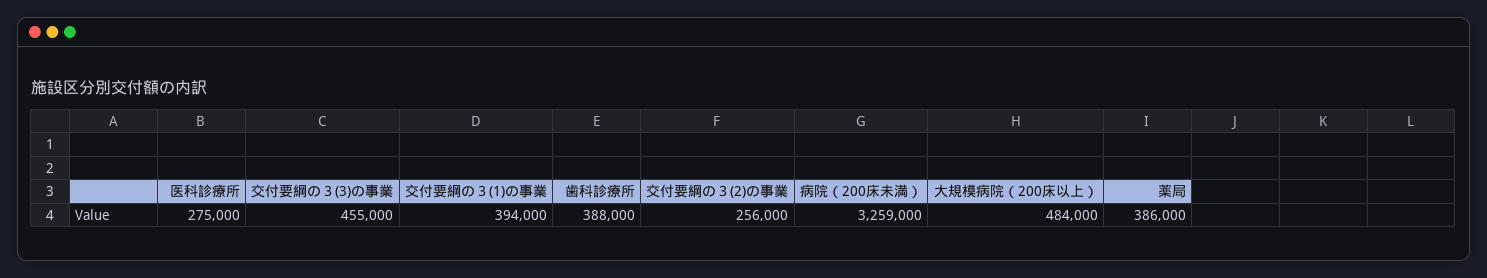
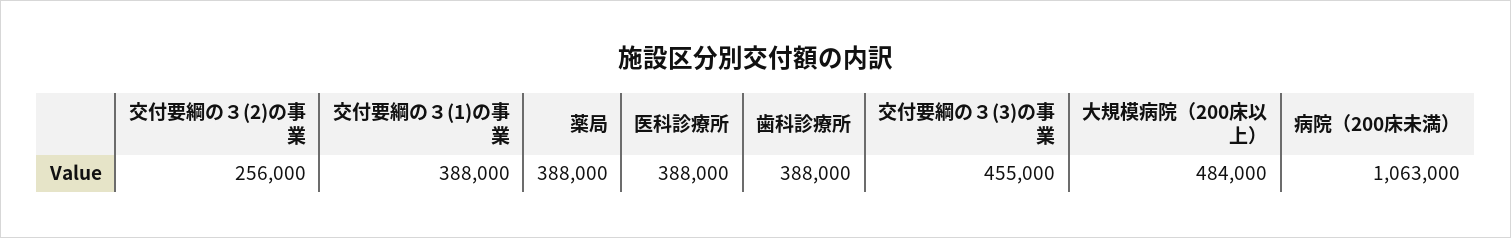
医科診療所: 275000 -> 388000
交付要綱の３(1)の事業: 394000 -> 388000
病院（200床未満）: 3259000 -> 1063000
薬局: 386000 -> 388000

